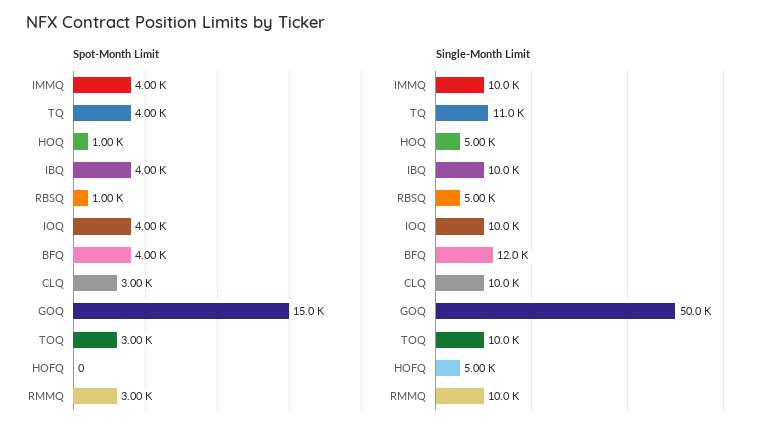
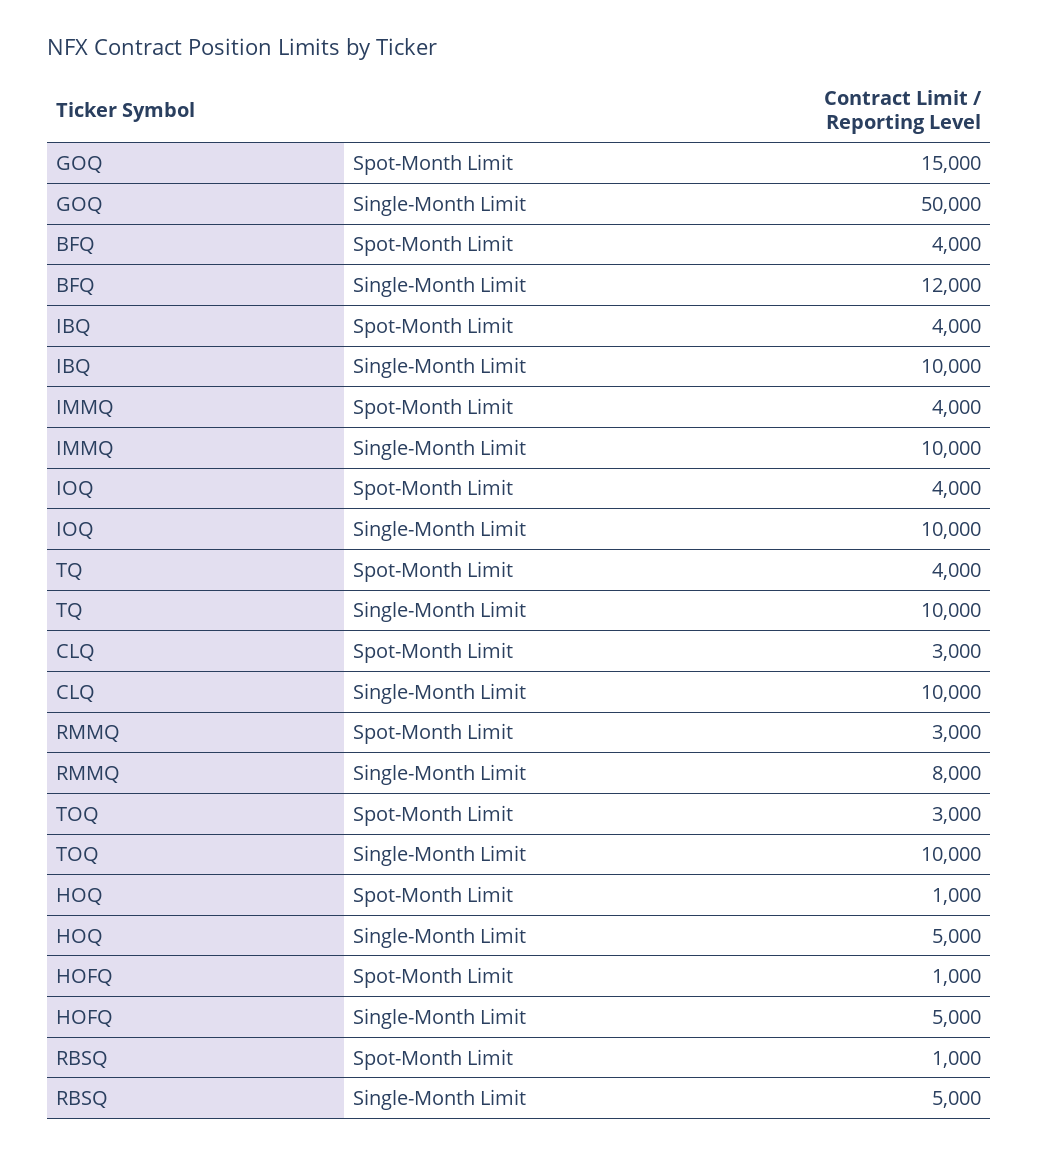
Spot-Month Limit, HOFQ: 0 -> 1000
Single-Month Limit, TQ: 11000 -> 10000
Single-Month Limit, RMMQ: 10000 -> 8000

